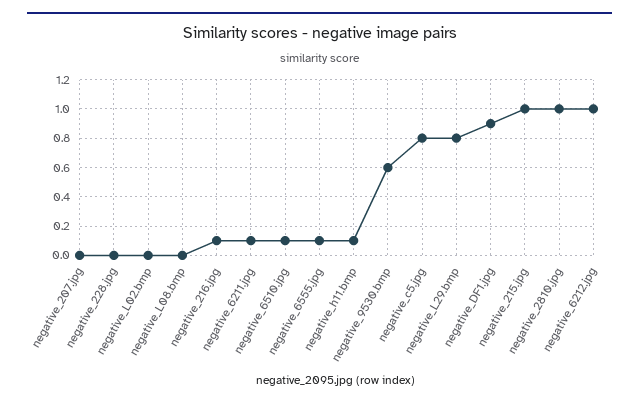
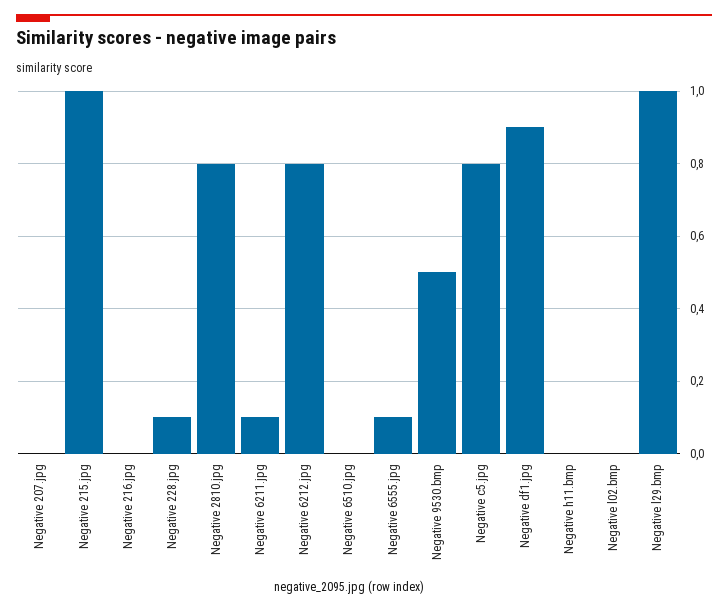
negative_228.jpg: 0 -> 0.1
negative_L08.bmp: 0 -> none
negative_216.jpg: 0.1 -> 0
negative_6510.jpg: 0.1 -> 0
negative_h11.bmp: 0.1 -> 0
negative_9530.bmp: 0.6 -> 0.5
negative_L29.bmp: 0.8 -> 1
negative_2810.jpg: 1 -> 0.8
negative_6212.jpg: 1 -> 0.8

